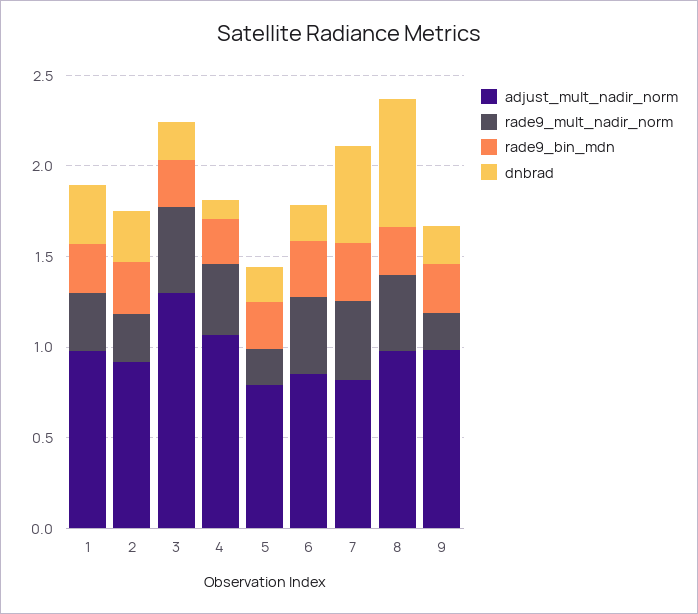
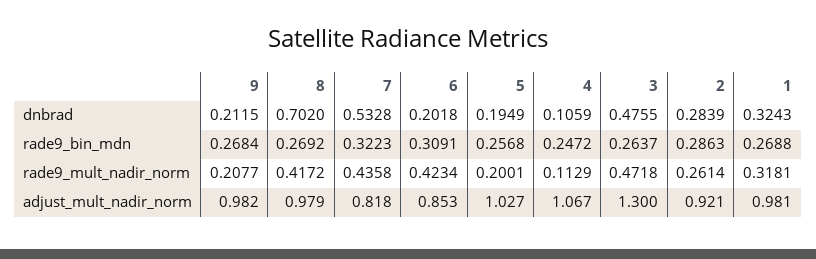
dnbrad, 3: 0.2 -> 0.4755
rade9_mult_nadir_norm, 4: 0.4 -> 0.1129
adjust_mult_nadir_norm, 5: 0.8 -> 1.027

